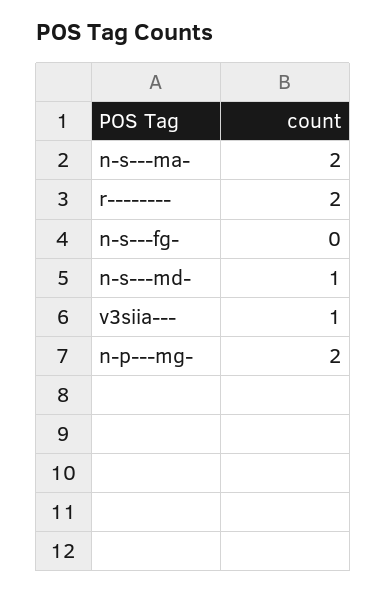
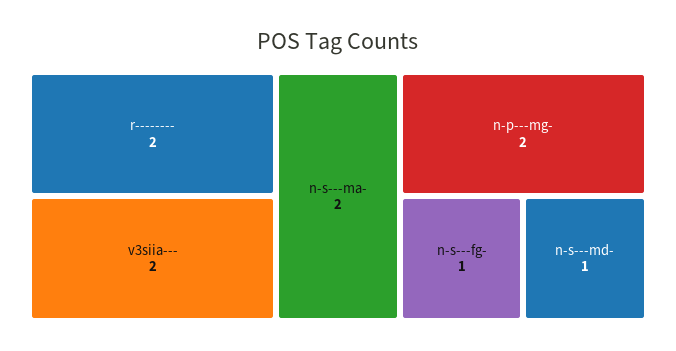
n-s---fg-: 0 -> 1
v3siia---: 1 -> 2

